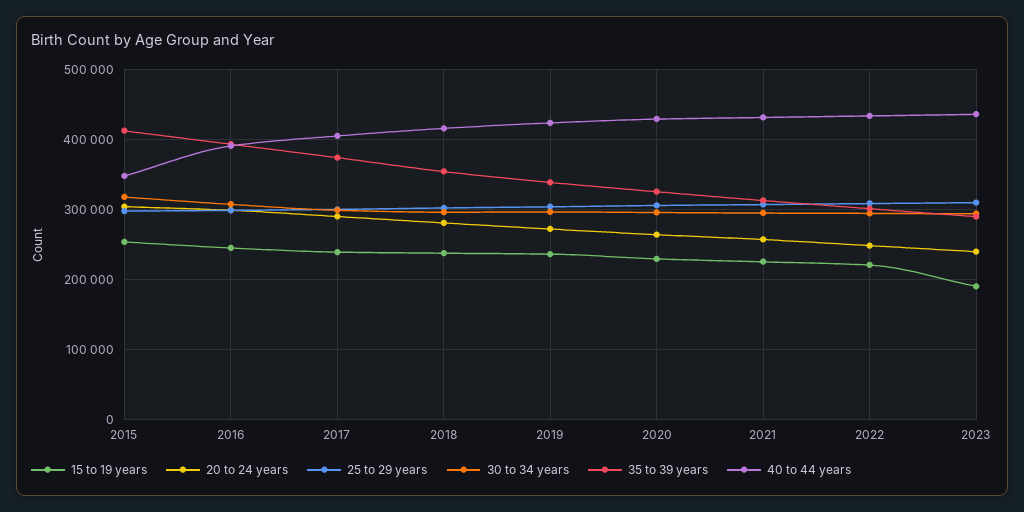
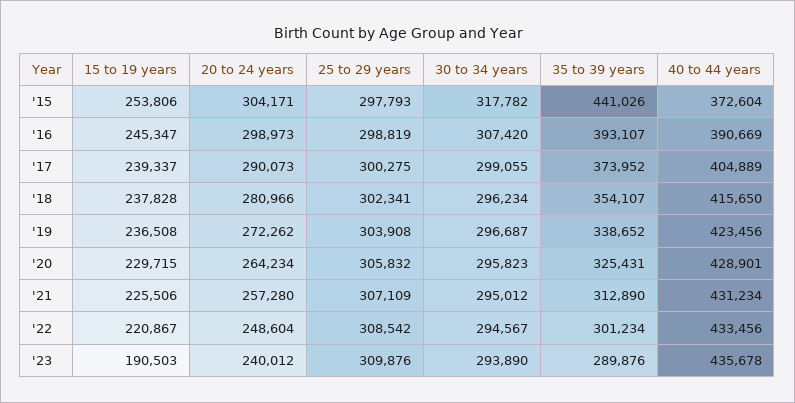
35 to 39 years, 2015: 410000 -> 441026
40 to 44 years, 2015: 350000 -> 372604

